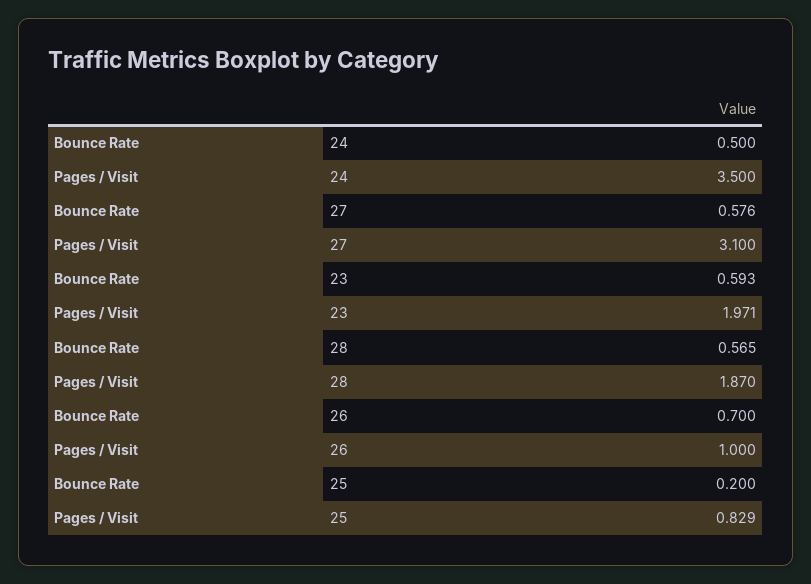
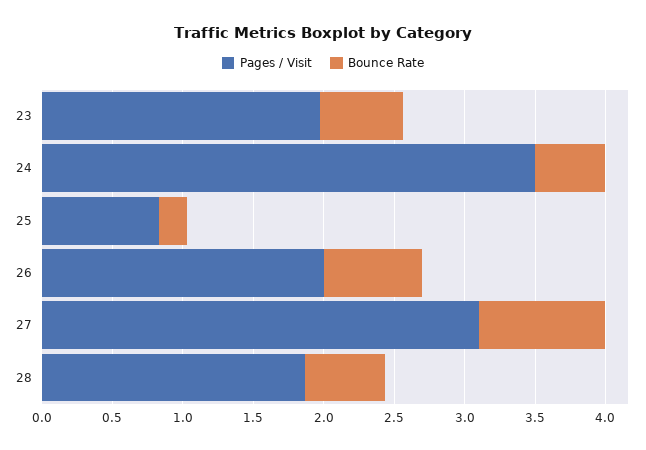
Bounce Rate, 27: 0.576 -> 0.9
Pages / Visit, 26: 1 -> 2

